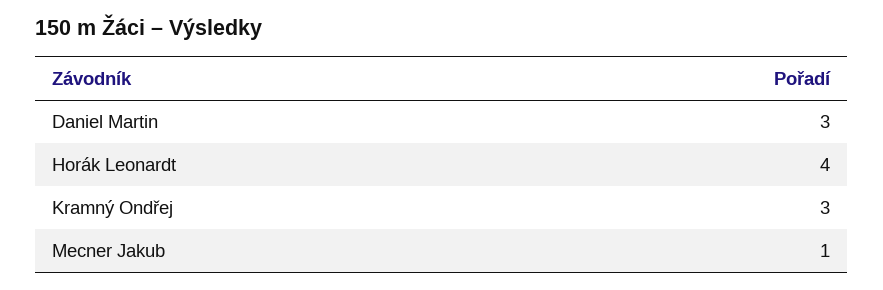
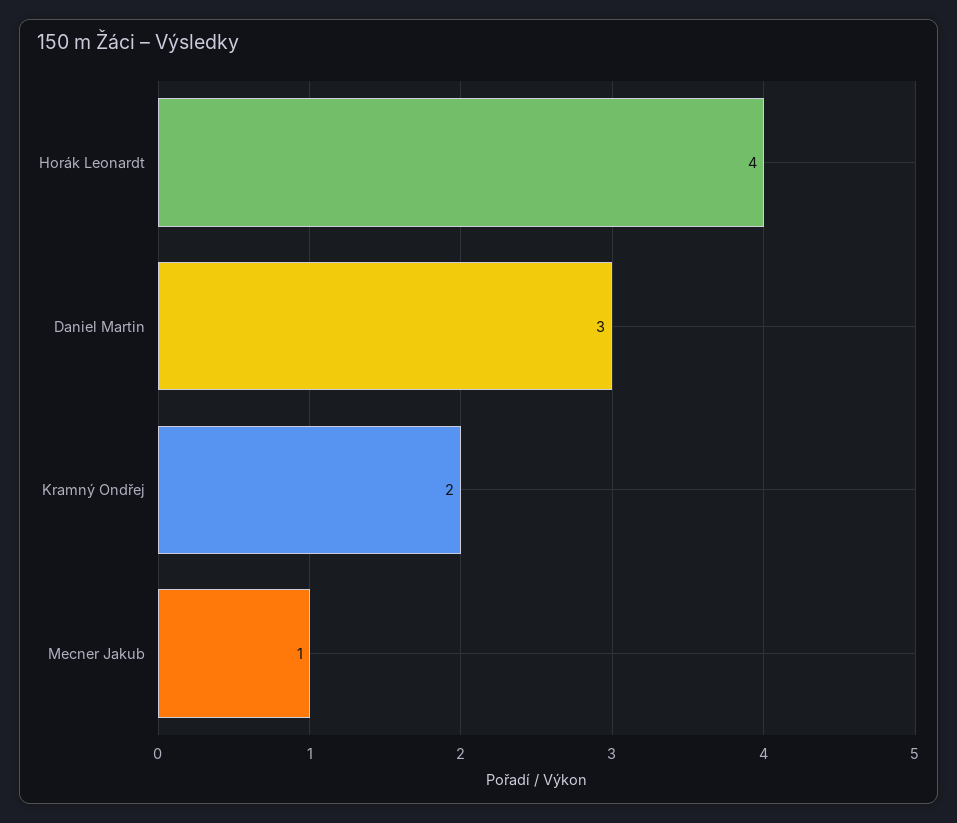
Kramný Ondřej: 3 -> 2

